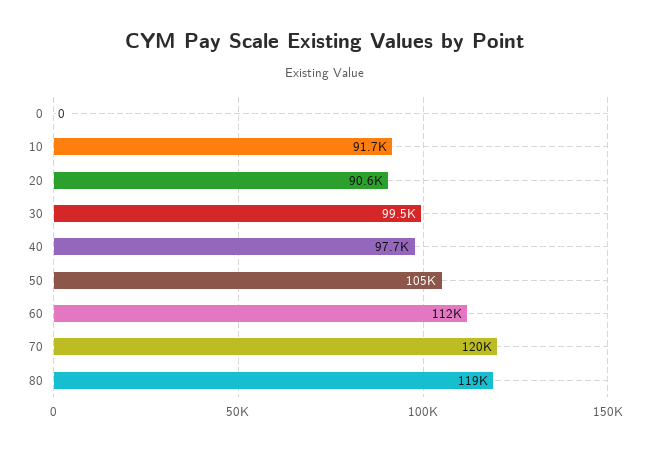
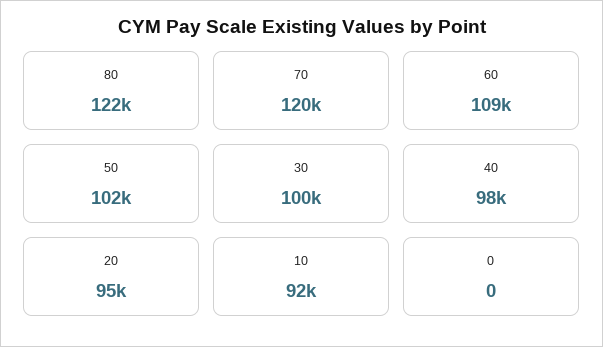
20: 90600 -> 95000
50: 105000 -> 102000
60: 112000 -> 109000
80: 119000 -> 122000

